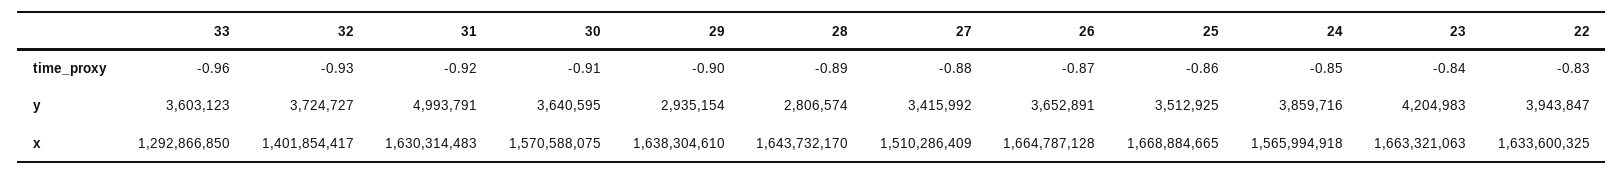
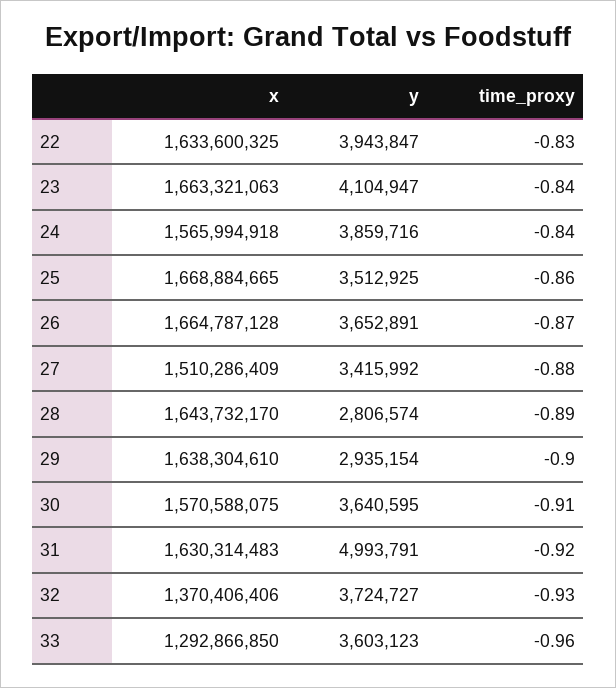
24, time_proxy: -0.85 -> -0.84
23, y: 4204983 -> 4104947
32, x: 1401854417 -> 1370406406

